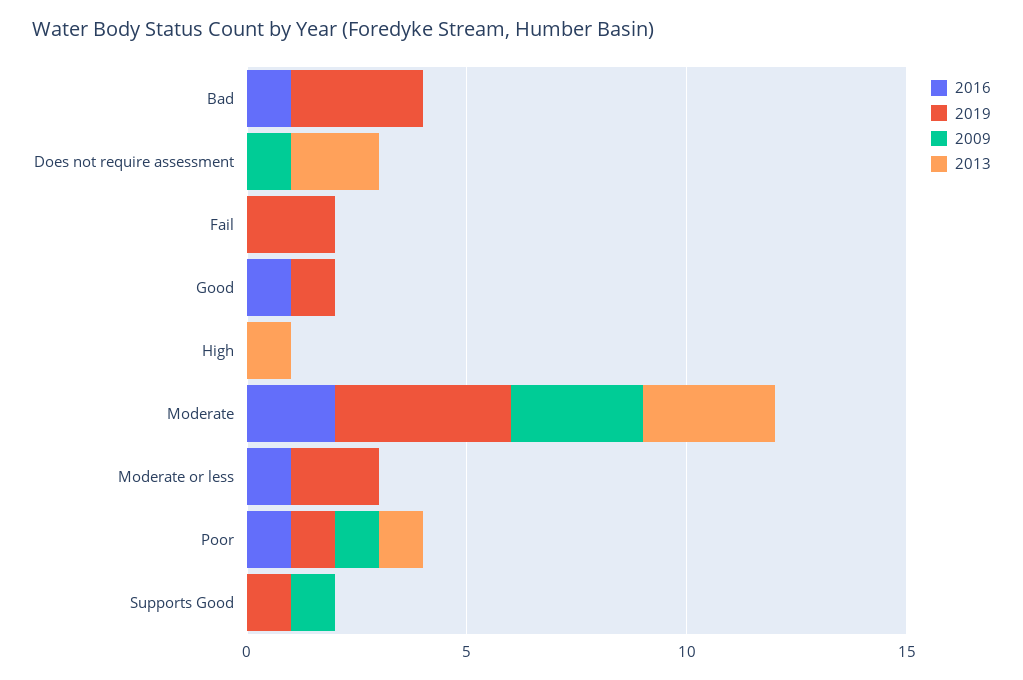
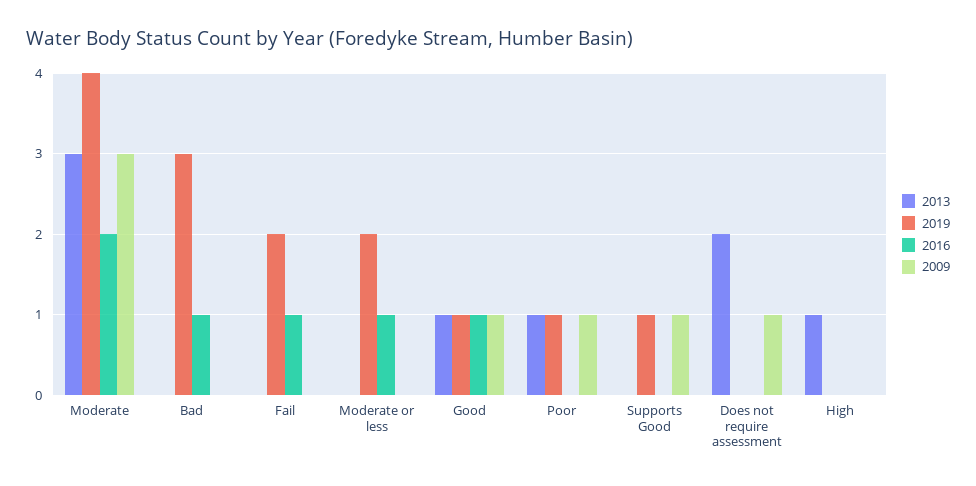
2016, Fail: 0 -> 1
2009, Good: 0 -> 1
2013, Good: 0 -> 1
2016, Poor: 1 -> 0

